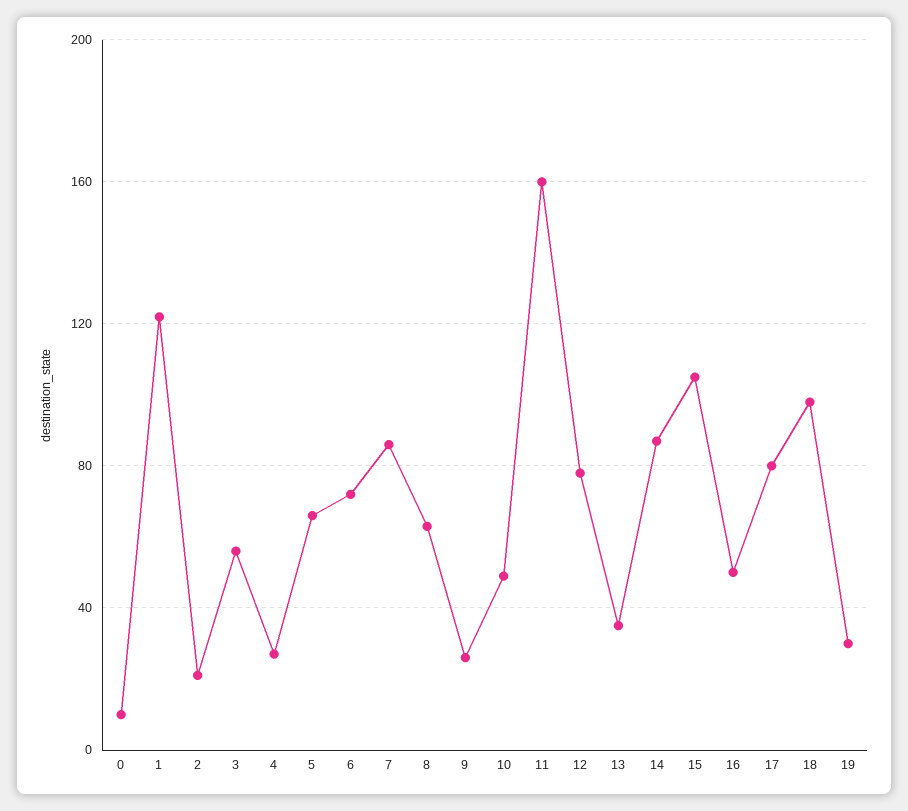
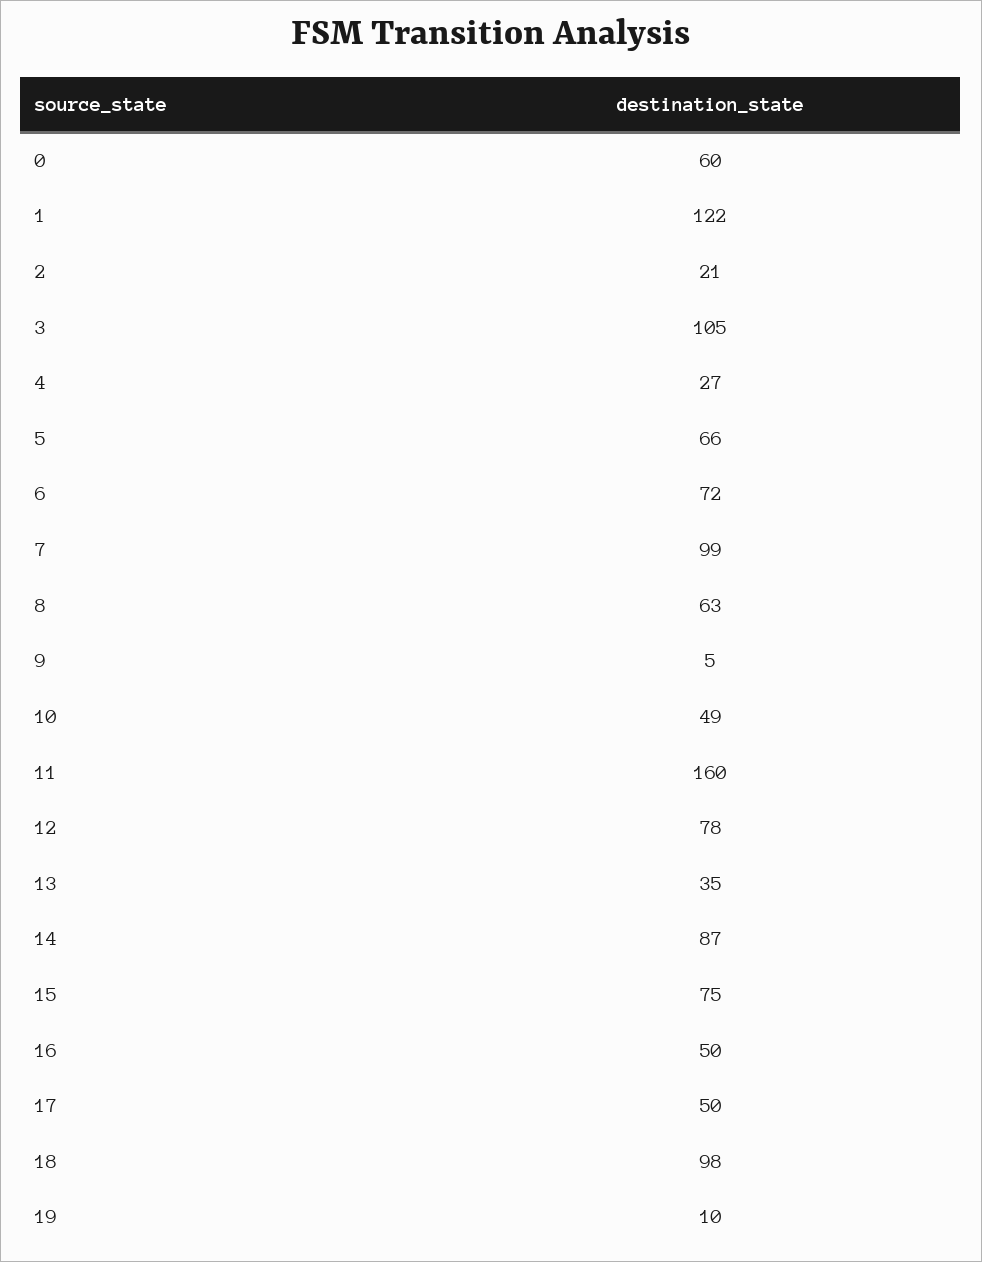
0: 10 -> 60
3: 55 -> 105
7: 85 -> 99
9: 25 -> 5
15: 105 -> 75
17: 80 -> 50
19: 30 -> 10

